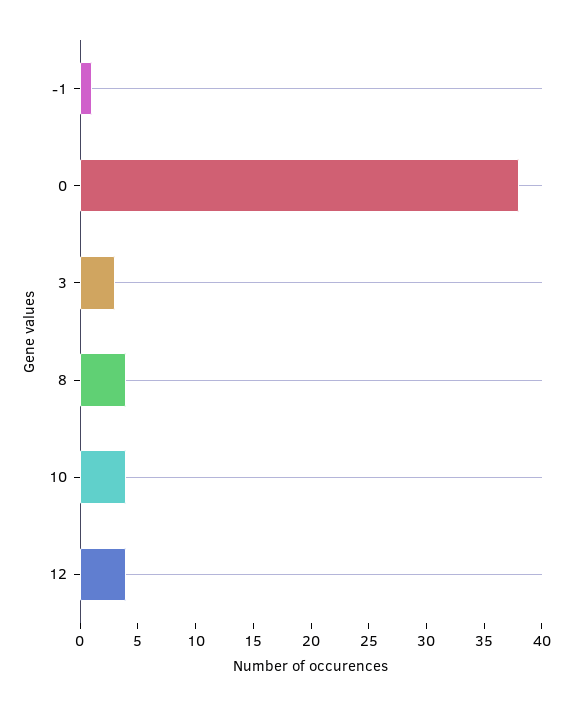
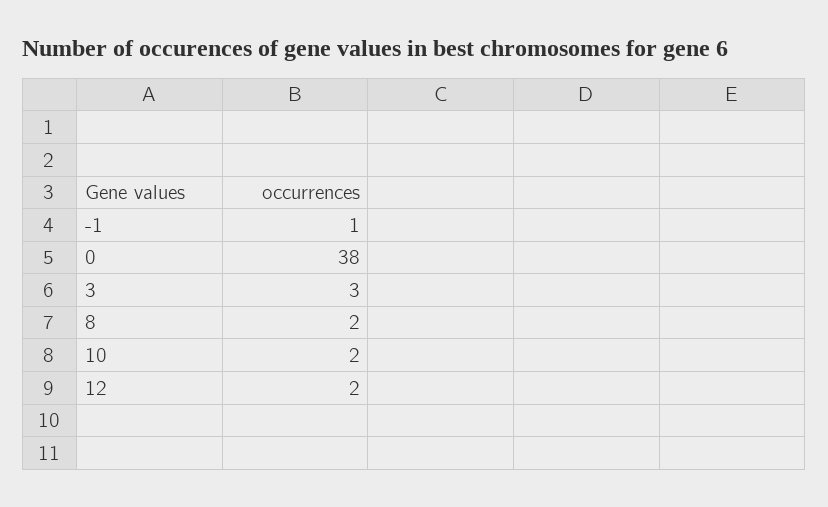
8: 4 -> 2
10: 4 -> 2
12: 4 -> 2

